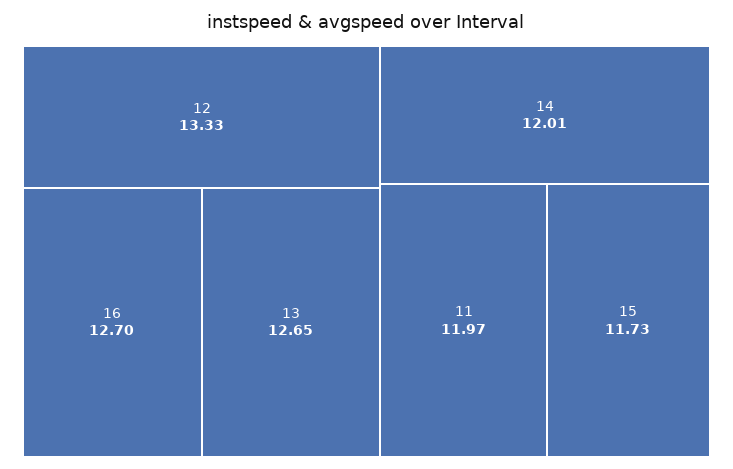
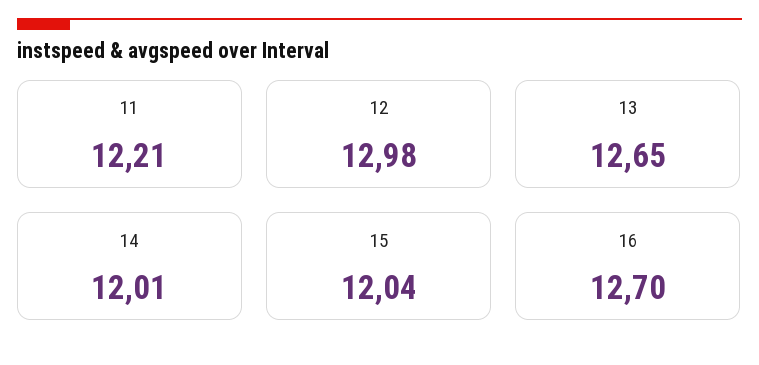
12: 13.33 -> 12.98
11: 11.97 -> 12.21
15: 11.73 -> 12.04

